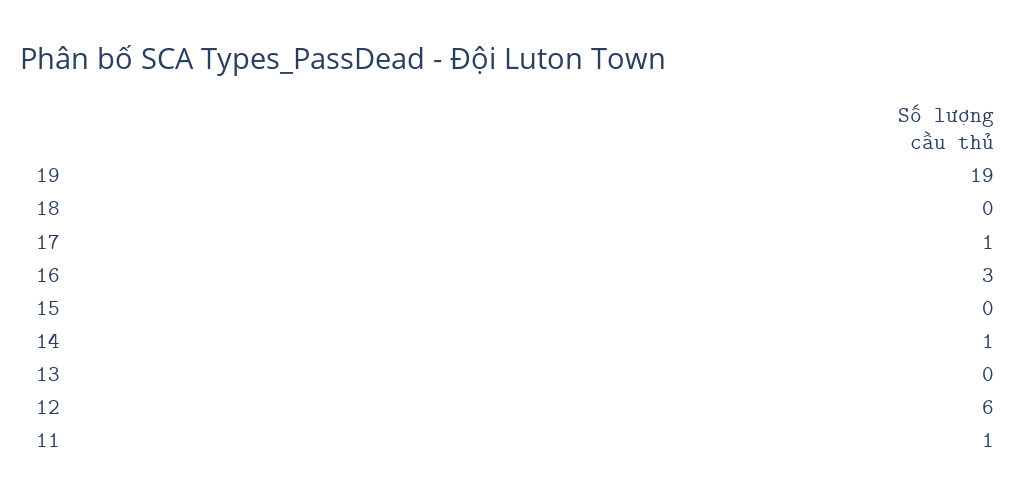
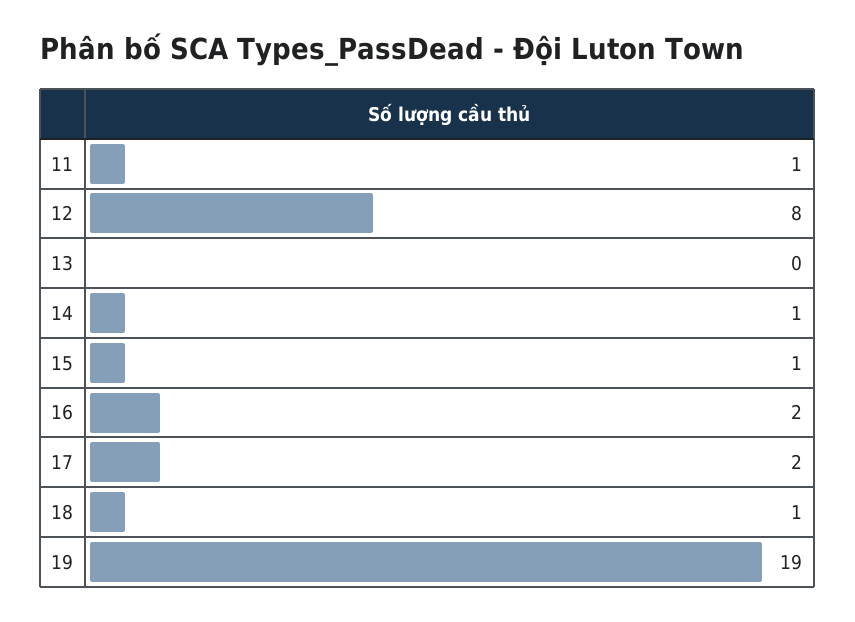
18: 0 -> 1
17: 1 -> 2
16: 3 -> 2
15: 0 -> 1
12: 6 -> 8

